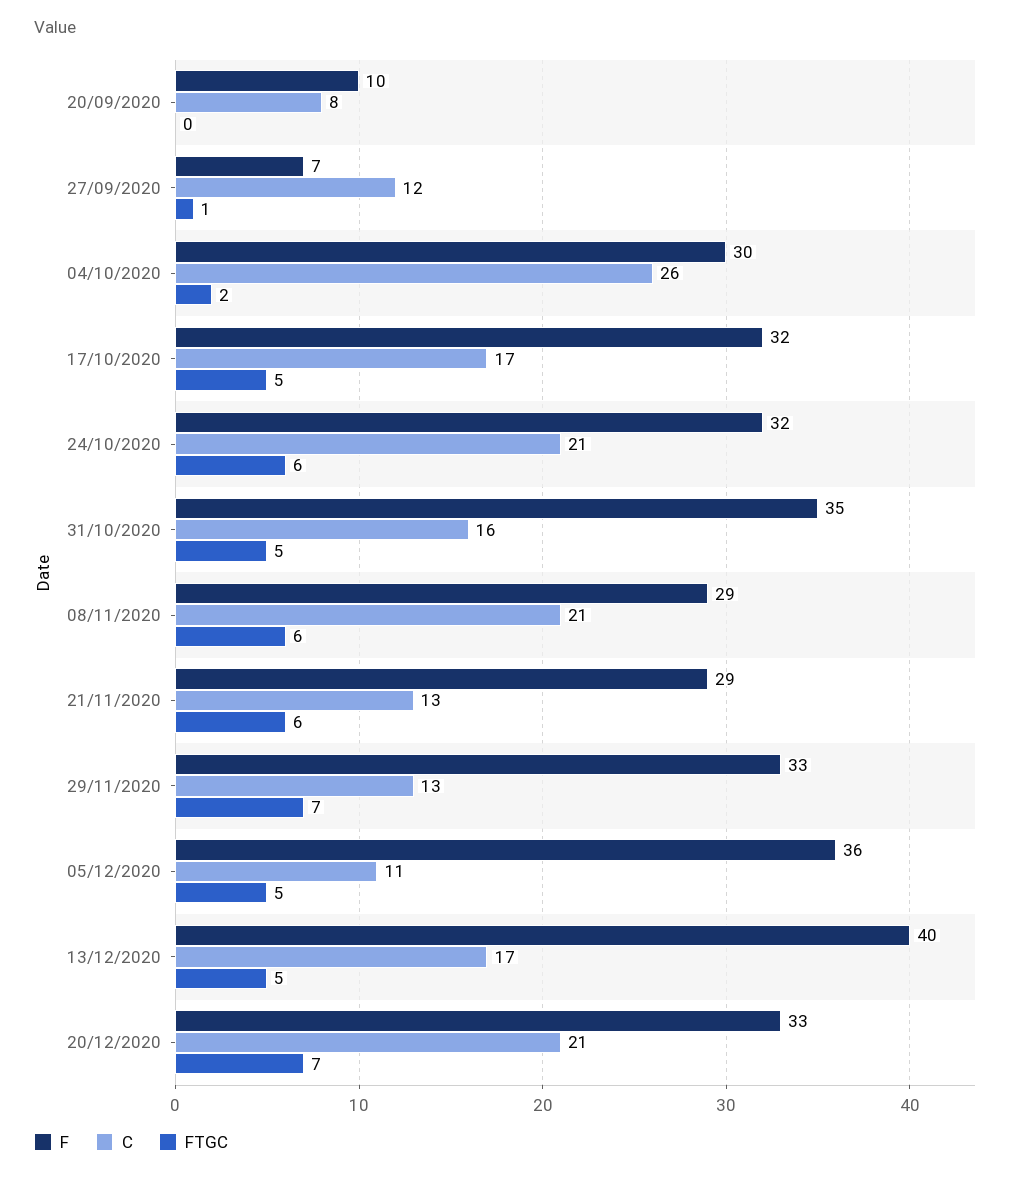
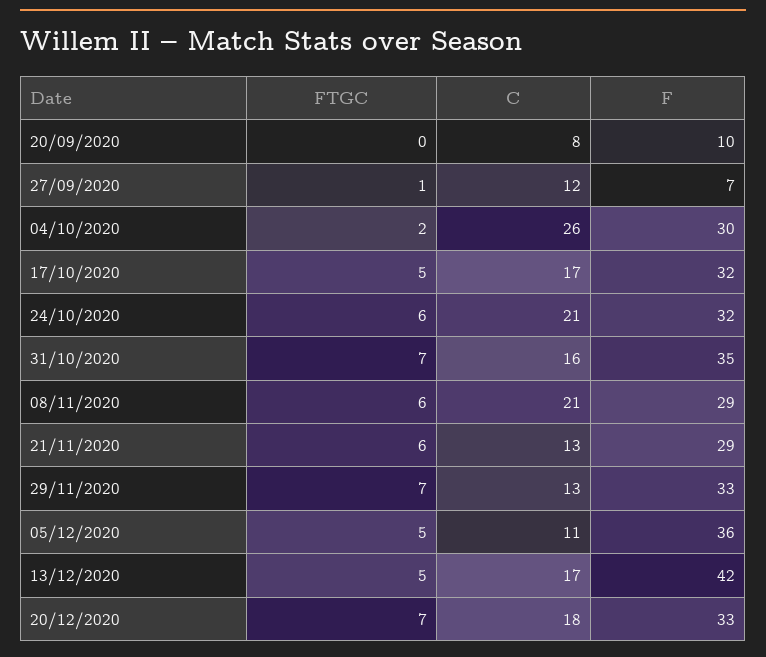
FTGC, 31/10/2020: 5 -> 7
F, 13/12/2020: 40 -> 42
C, 20/12/2020: 21 -> 18

